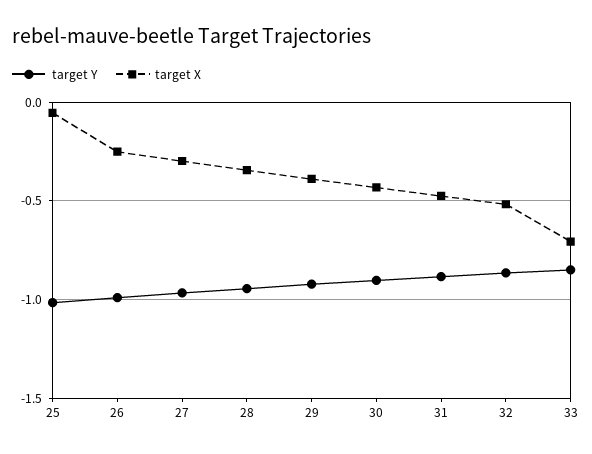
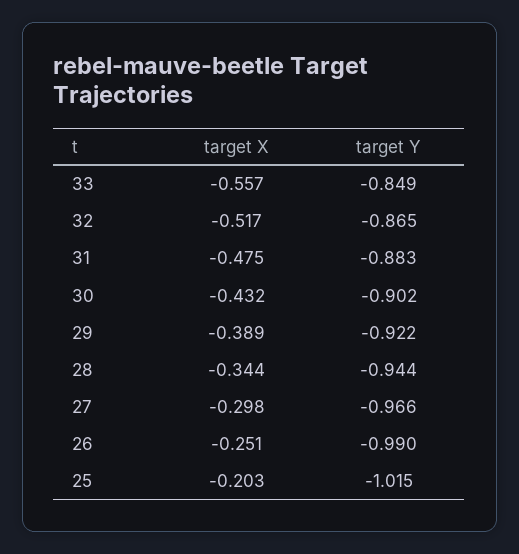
target X, 25: -0.05 -> -0.203
target X, 33: -0.7 -> -0.557

